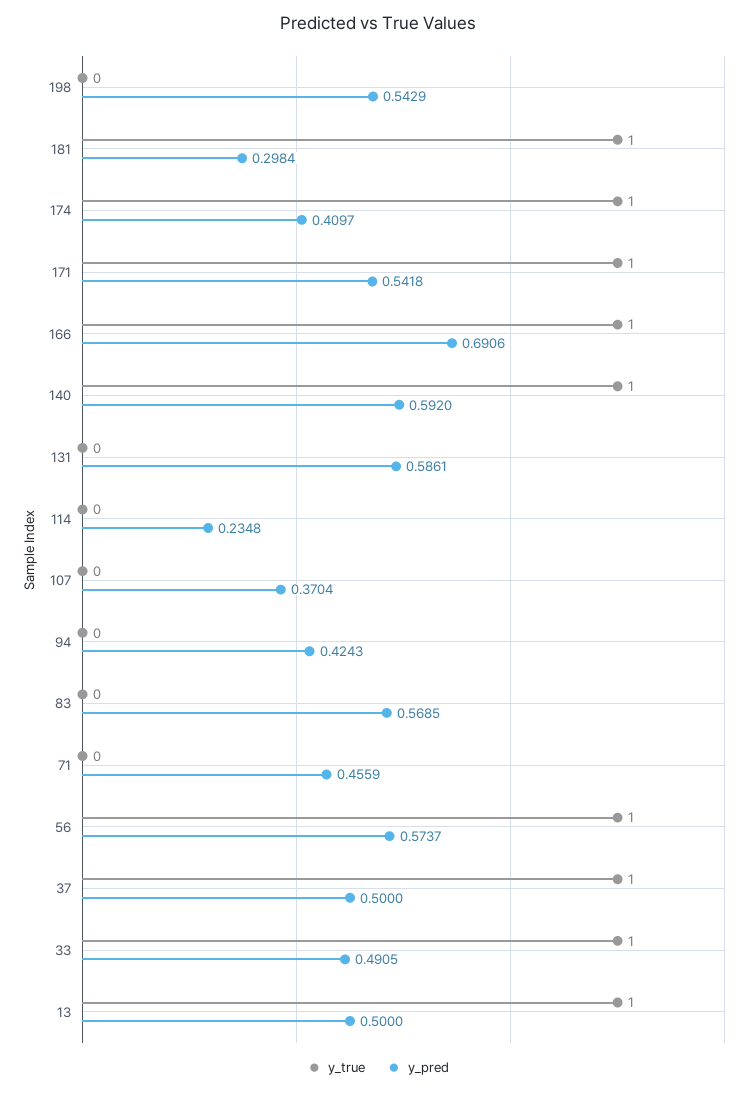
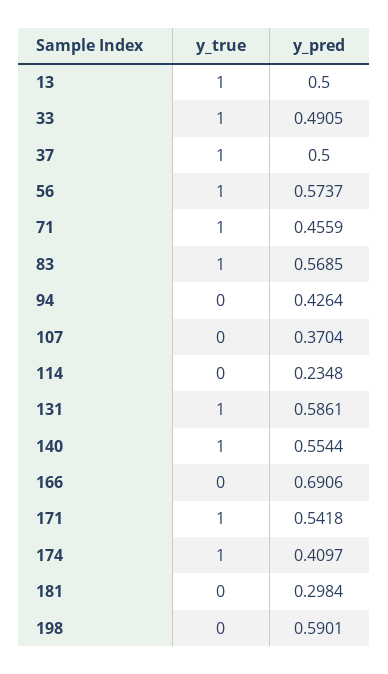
y_pred, 198: 0.5429 -> 0.5901
y_true, 181: 1 -> 0
y_true, 166: 1 -> 0
y_pred, 140: 0.592 -> 0.5544
y_true, 131: 0 -> 1
y_pred, 94: 0.4243 -> 0.4264
y_true, 83: 0 -> 1
y_true, 71: 0 -> 1

